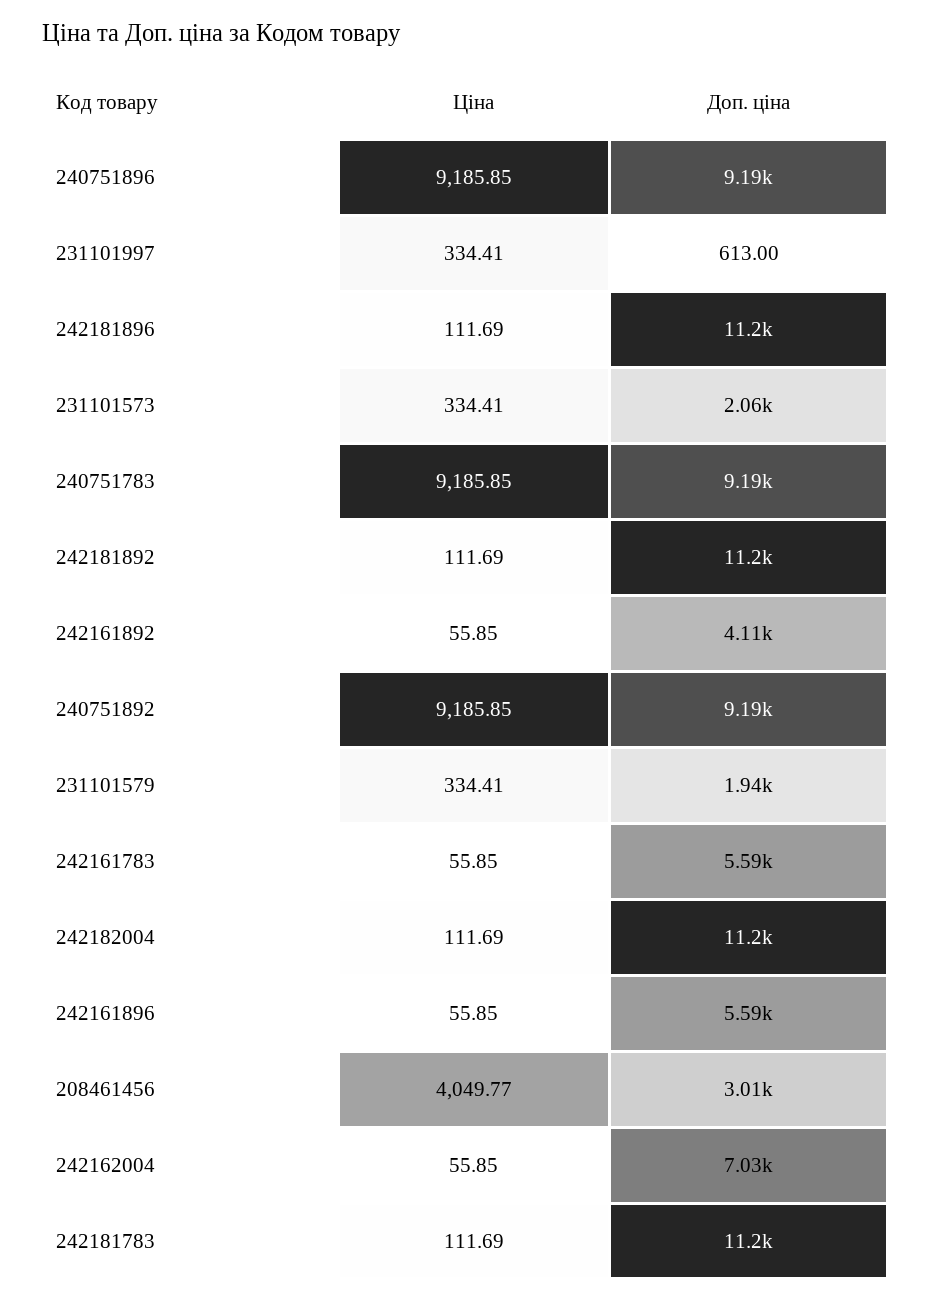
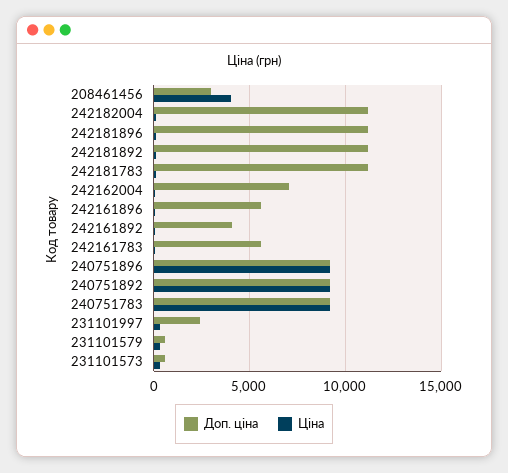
Доп. ціна, 231101997: 613 -> 2500
Доп. ціна, 231101573: 2060 -> 500
Доп. ціна, 231101579: 1940 -> 500

